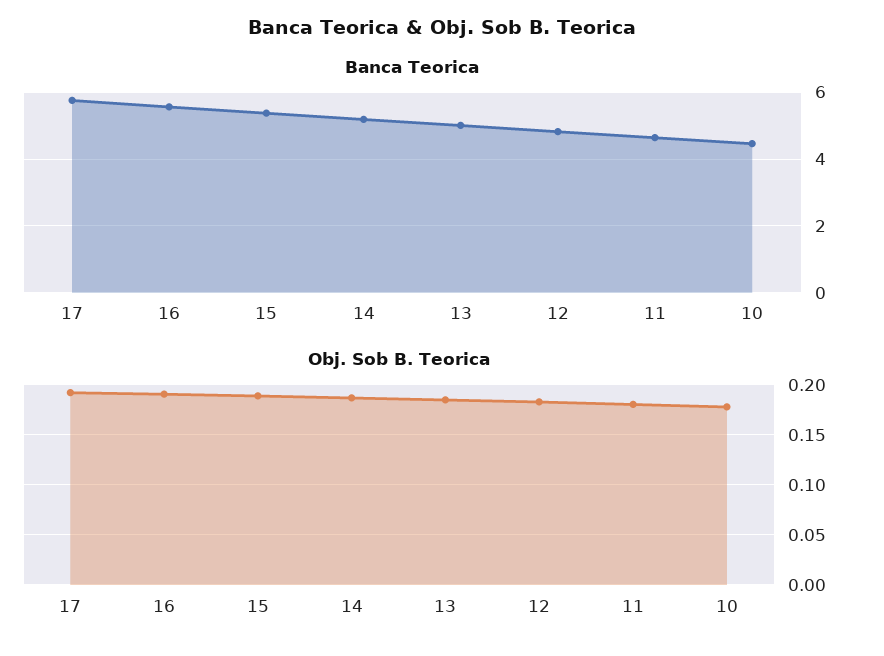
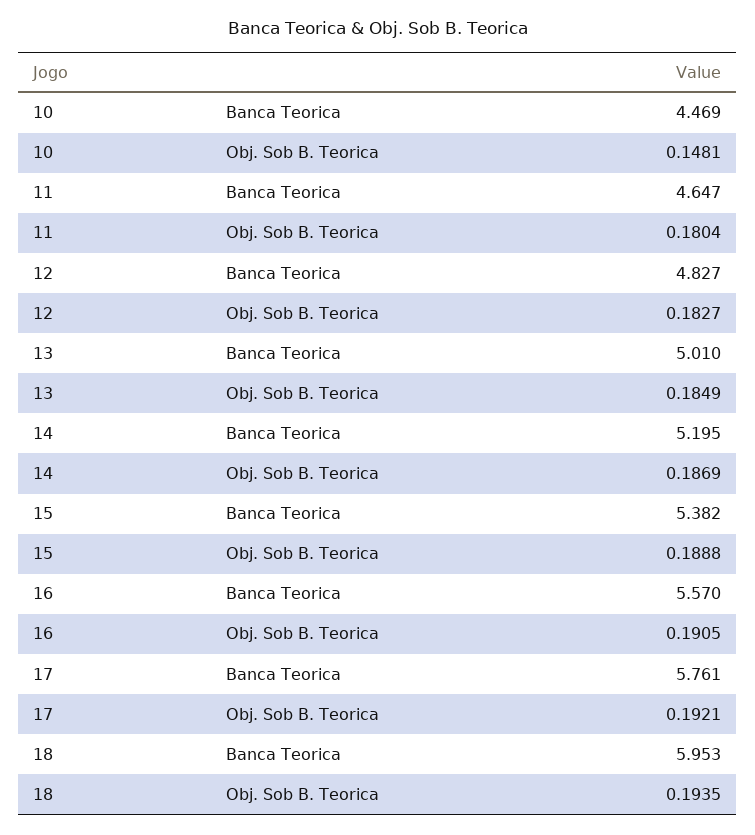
Obj. Sob B. Teorica, 10: 0.18 -> 0.1481
Banca Teorica, 18: none -> 5.953
Obj. Sob B. Teorica, 18: none -> 0.1935

